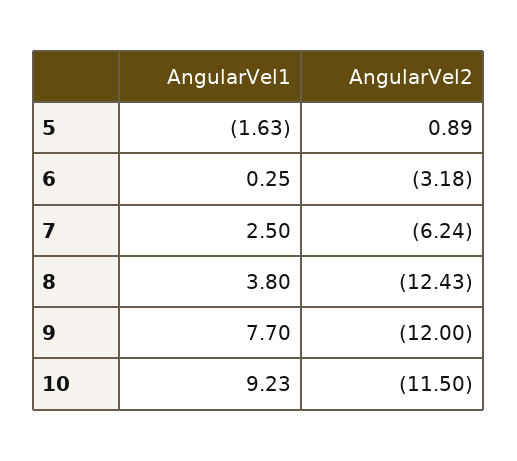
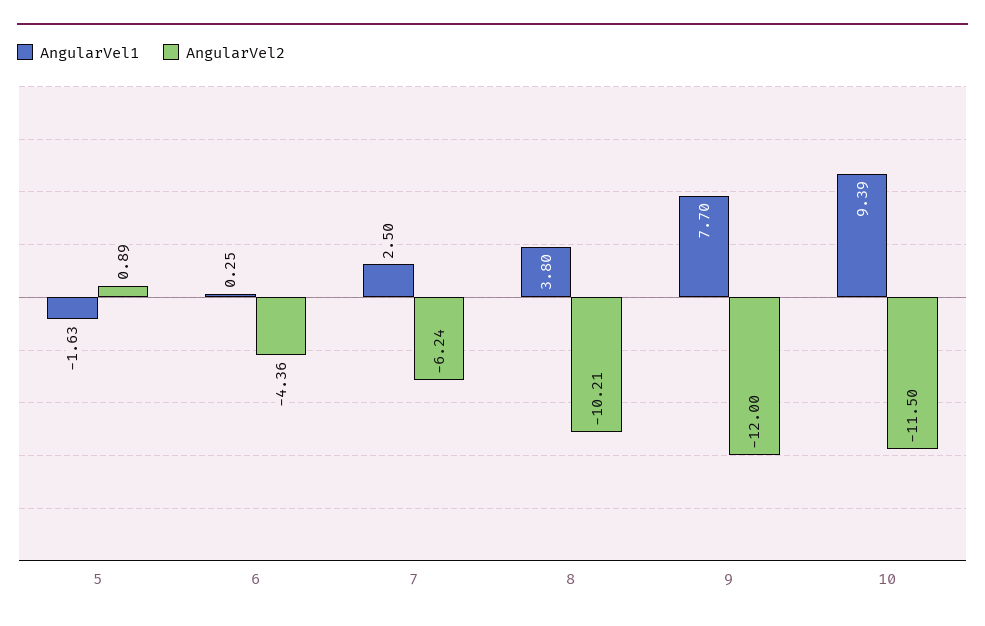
AngularVel2, 6: -3.18 -> -4.36
AngularVel2, 8: -12.43 -> -10.21
AngularVel1, 10: 9.23 -> 9.39

